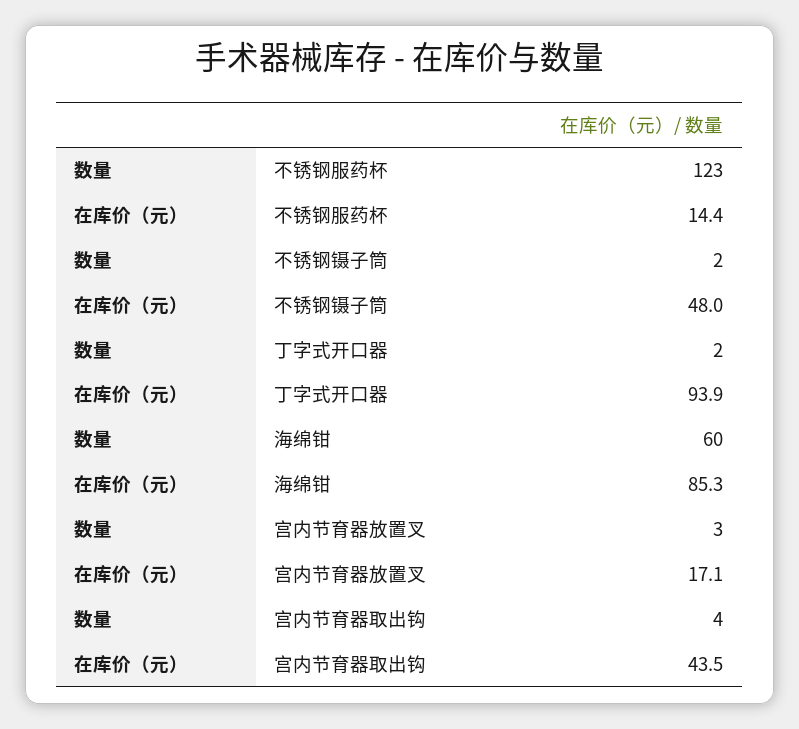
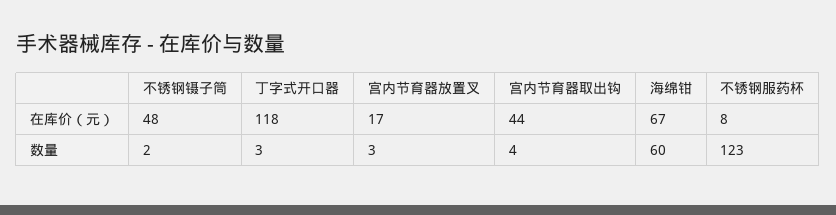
在库价（元）, 不锈钢服药杯: 14.4 -> 8
数量, 丁字式开口器: 2 -> 3
在库价（元）, 丁字式开口器: 93.9 -> 118
在库价（元）, 海绵钳: 85.3 -> 67

